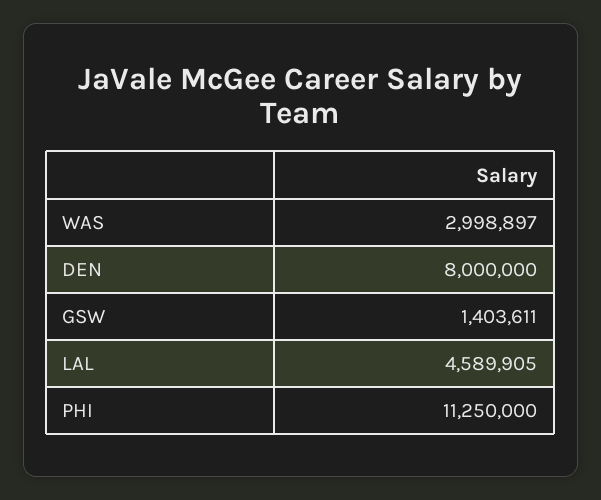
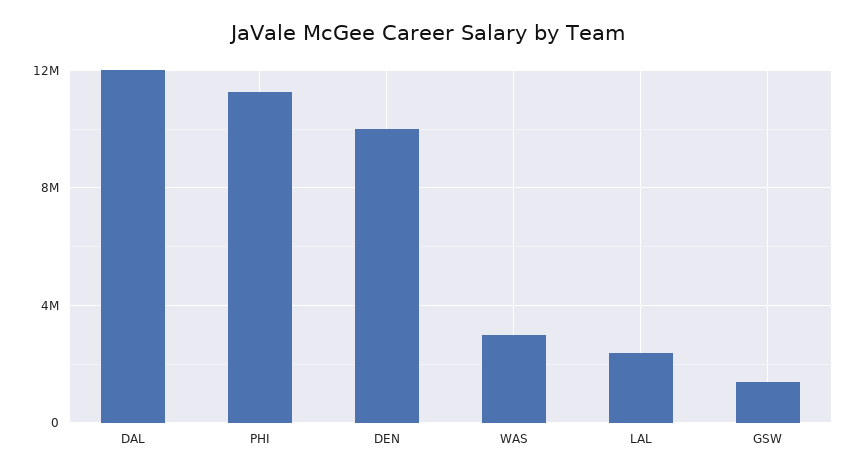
DEN: 8000000 -> 10000000
LAL: 4589905 -> 2500000
DAL: none -> 12000000

